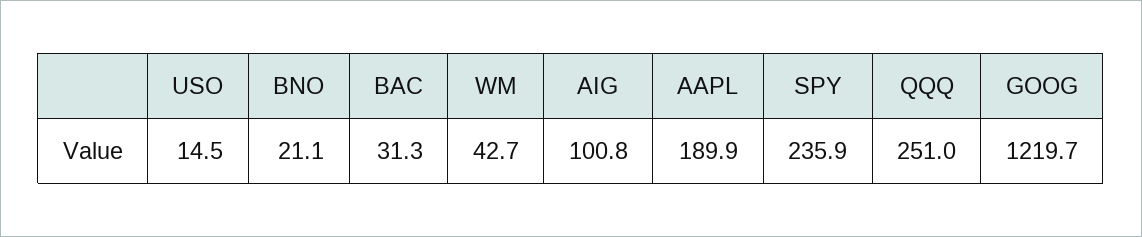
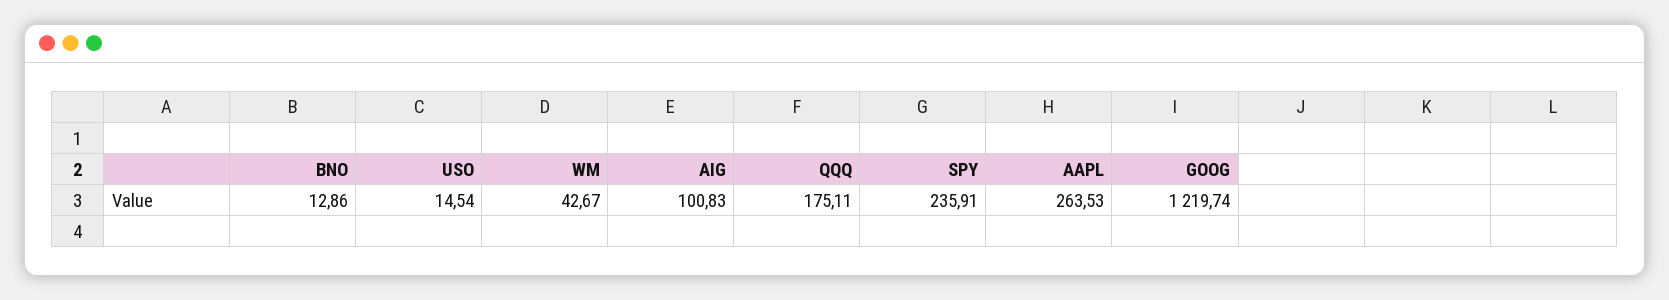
BNO: 21.1 -> 12.86
BAC: 31.3 -> none
AAPL: 189.9 -> 263.53
QQQ: 251 -> 175.11

